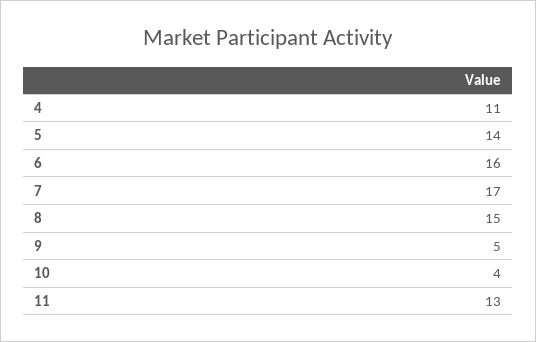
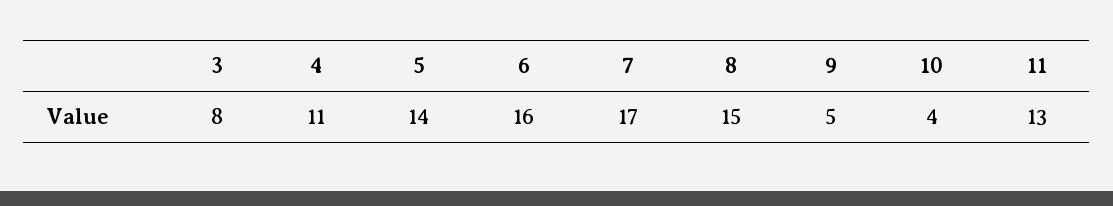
3: none -> 8

